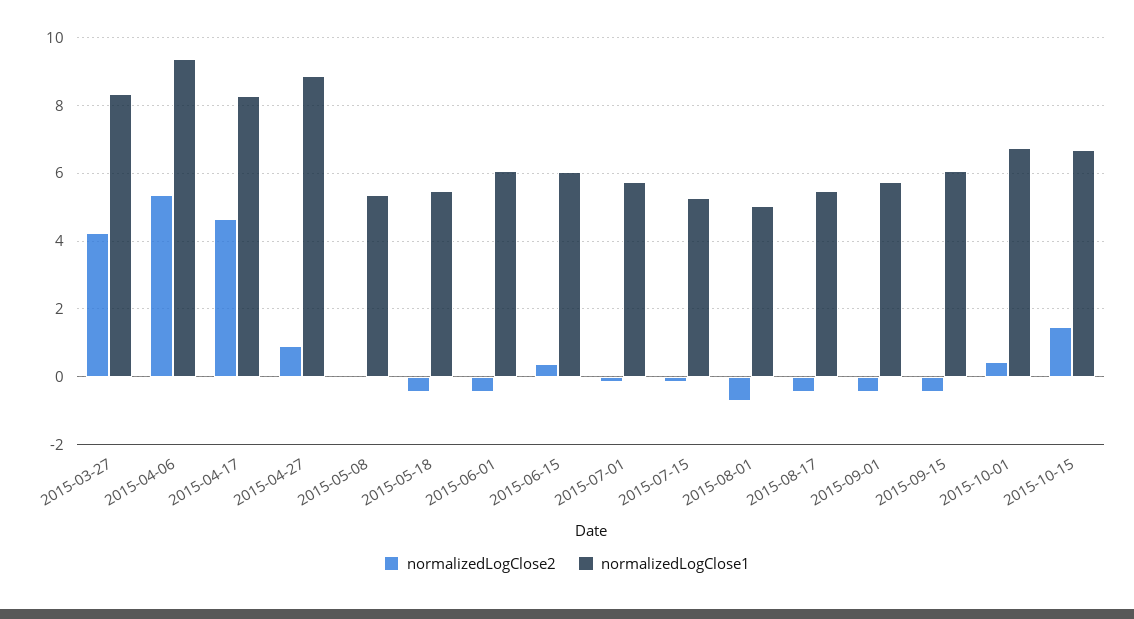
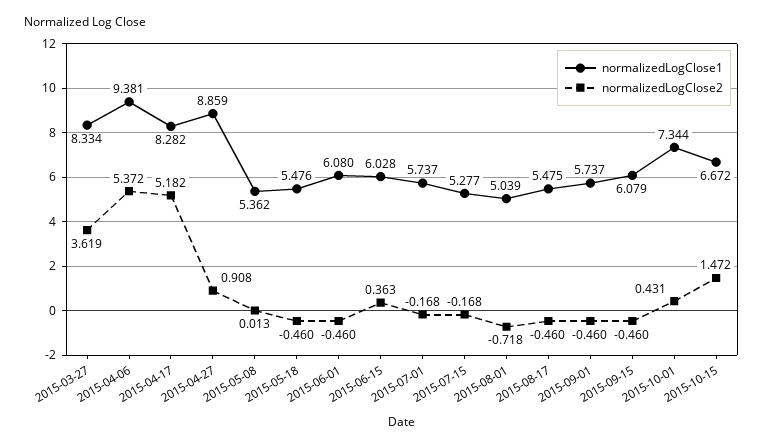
normalizedLogClose2, 2015-03-27: 4.2 -> 3.619
normalizedLogClose2, 2015-04-17: 4.6 -> 5.182
normalizedLogClose1, 2015-10-01: 6.8 -> 7.344

